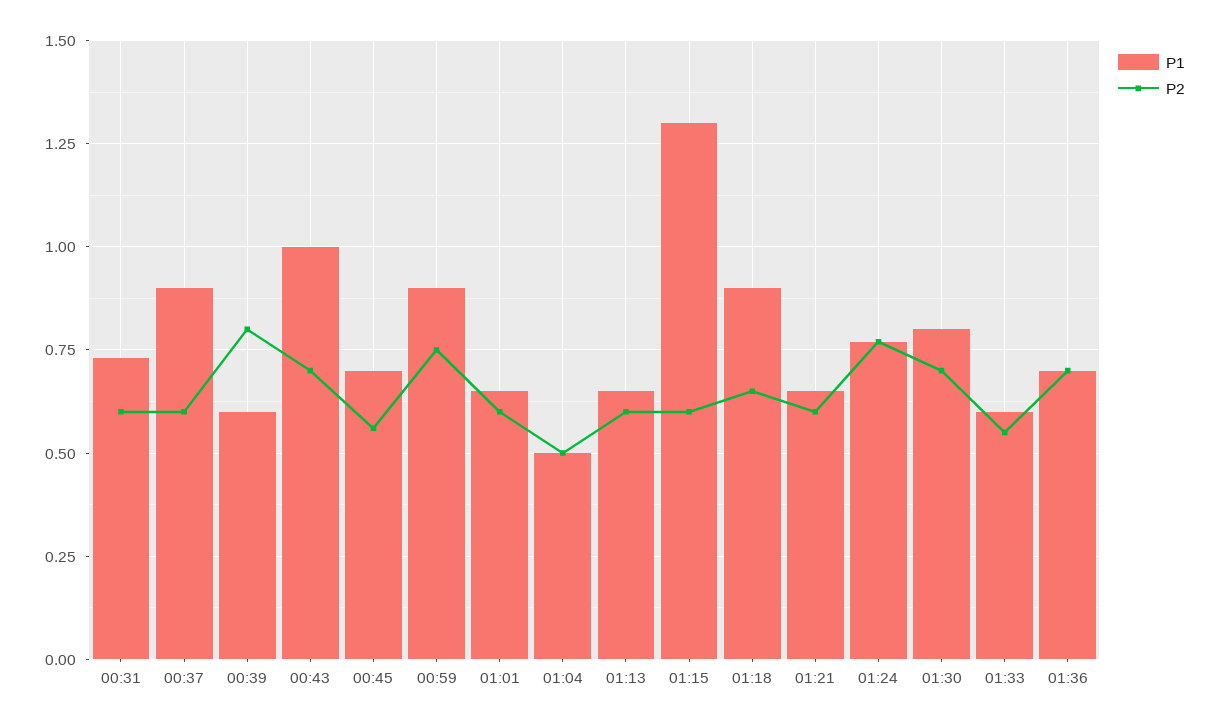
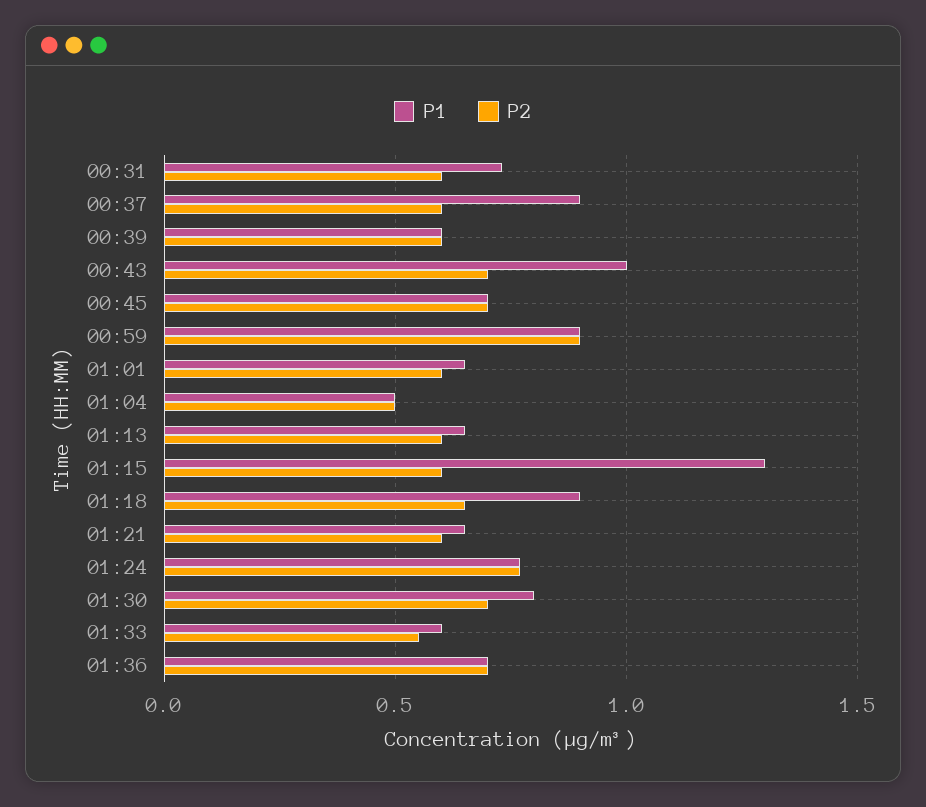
P2, 00:39: 0.8 -> 0.6
P2, 00:45: 0.55 -> 0.7
P2, 00:59: 0.75 -> 0.9

